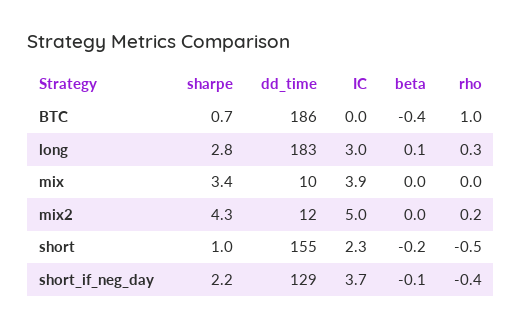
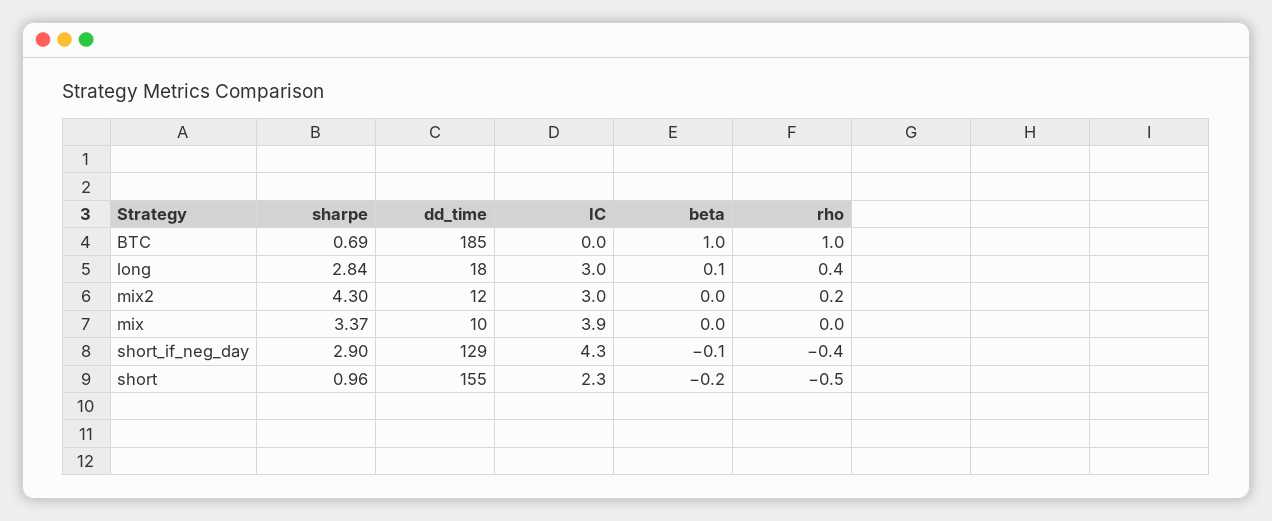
dd_time, BTC: 186 -> 185
beta, BTC: -0.4 -> 1
dd_time, long: 183 -> 18
rho, long: 0.3 -> 0.4
IC, mix2: 5 -> 3
sharpe, short_if_neg_day: 2.2 -> 2.9
IC, short_if_neg_day: 3.7 -> 4.3

